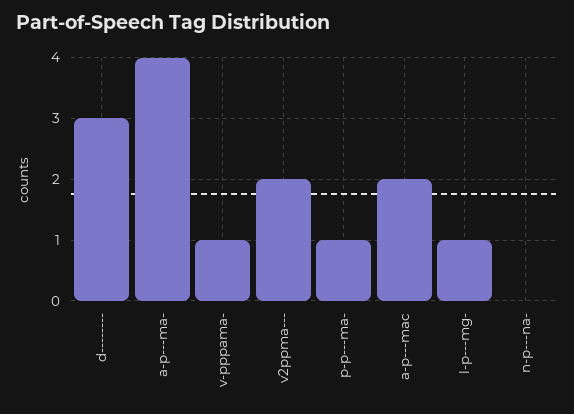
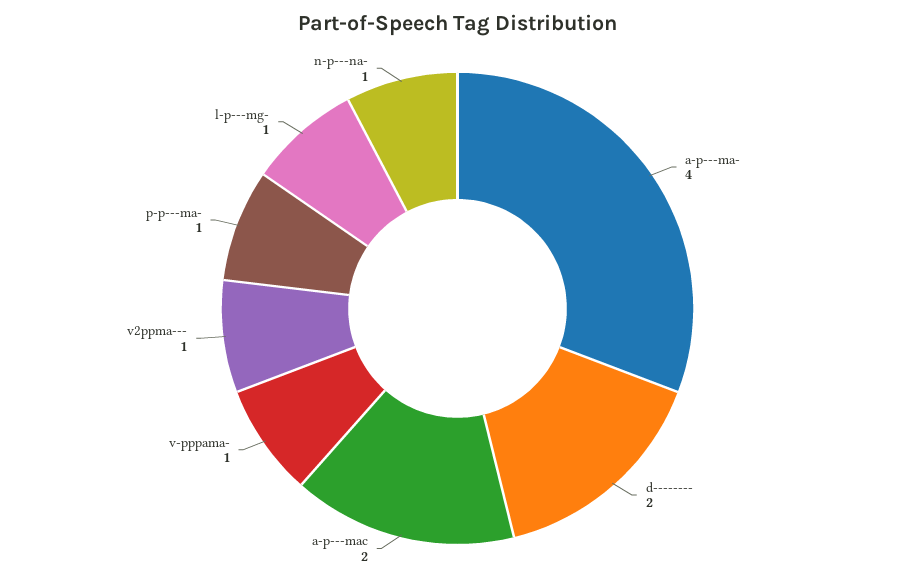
d--------: 3 -> 2
v2ppma---: 2 -> 1
n-p---na-: 0 -> 1

